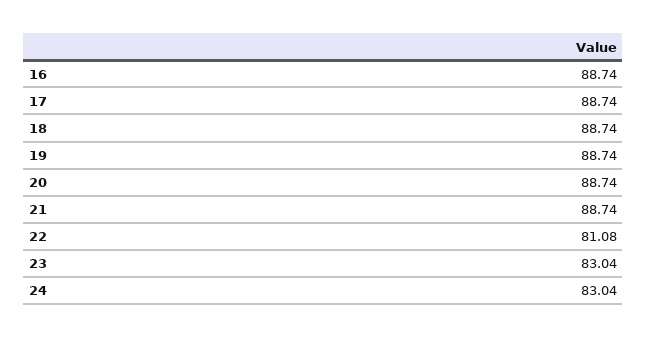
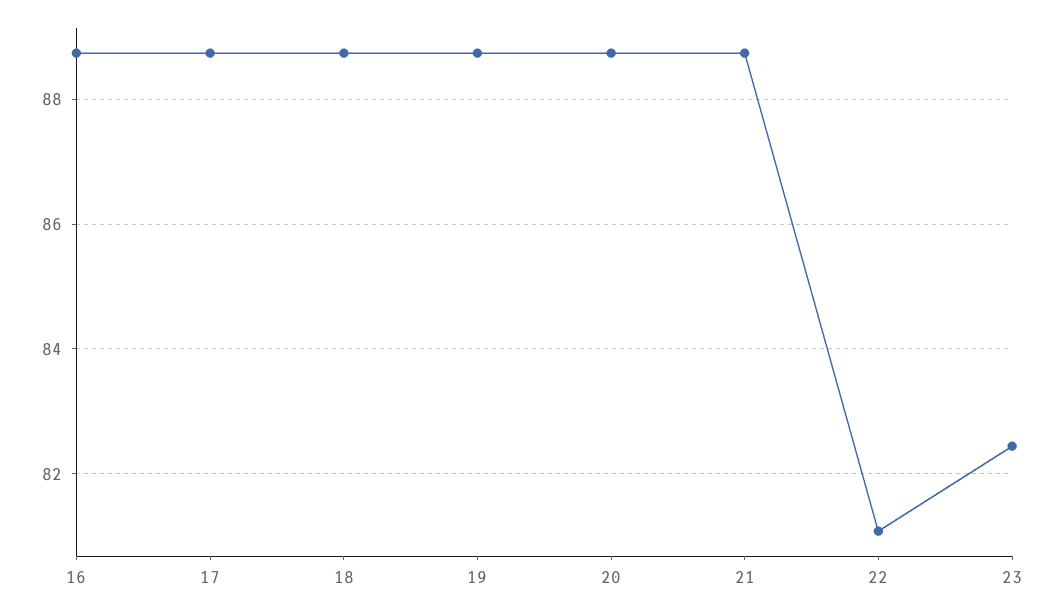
23: 83.04 -> 82.4
24: 83.04 -> none

